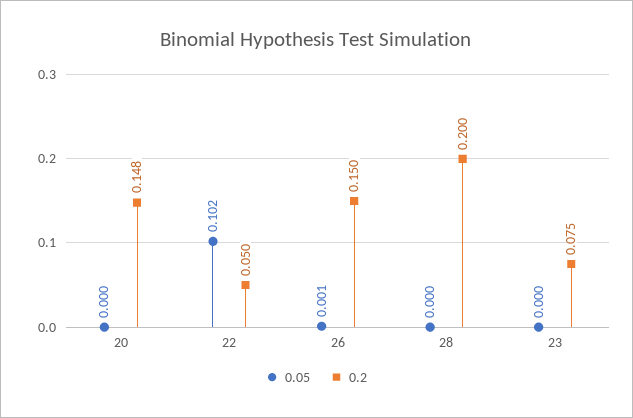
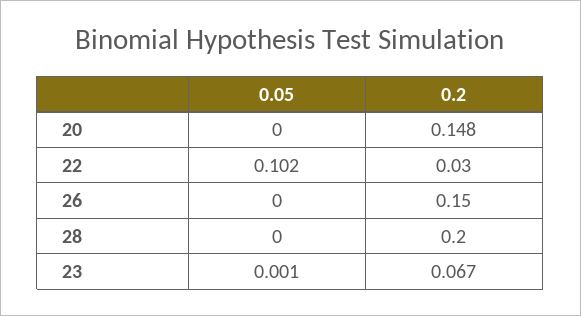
0.2, 22: 0.05 -> 0.03
0.05, 26: 0.001 -> 0
0.05, 23: 0 -> 0.001
0.2, 23: 0.075 -> 0.067

